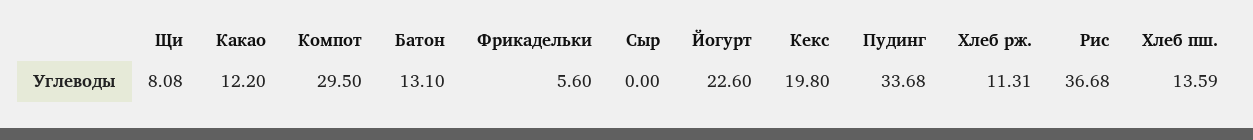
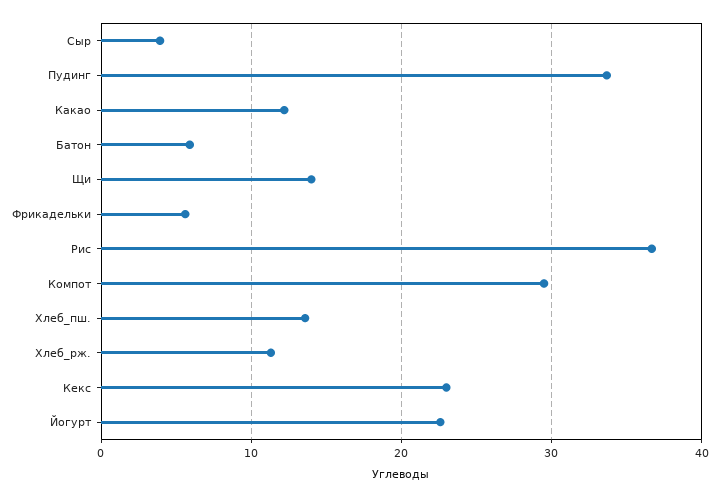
Щи: 8.08 -> 14
Батон: 13.1 -> 6
Сыр: 0 -> 4
Кекс: 19.8 -> 23

